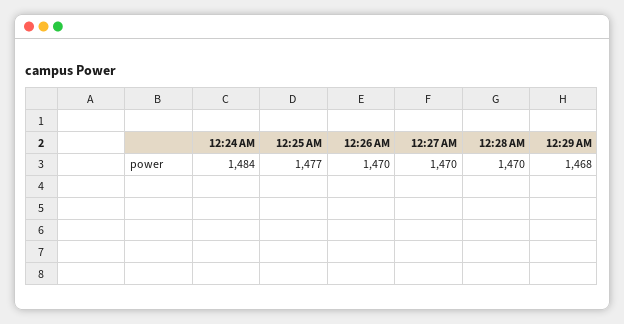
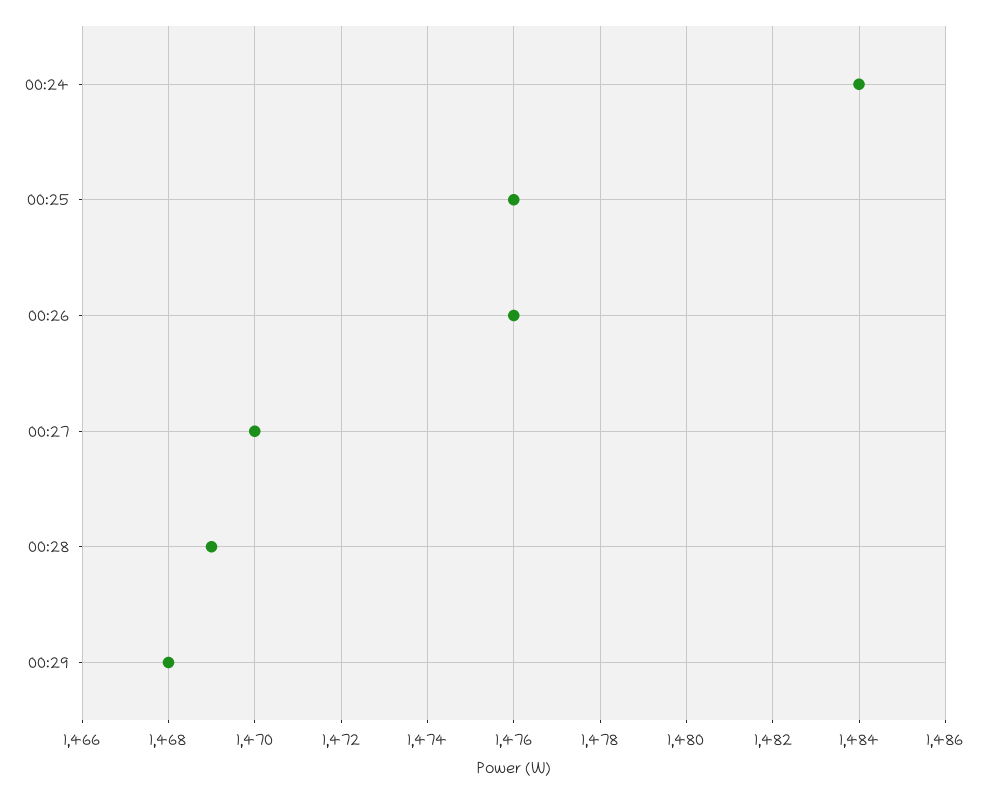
12:25 AM: 1477 -> 1476
12:26 AM: 1470 -> 1476
12:28 AM: 1470 -> 1469

